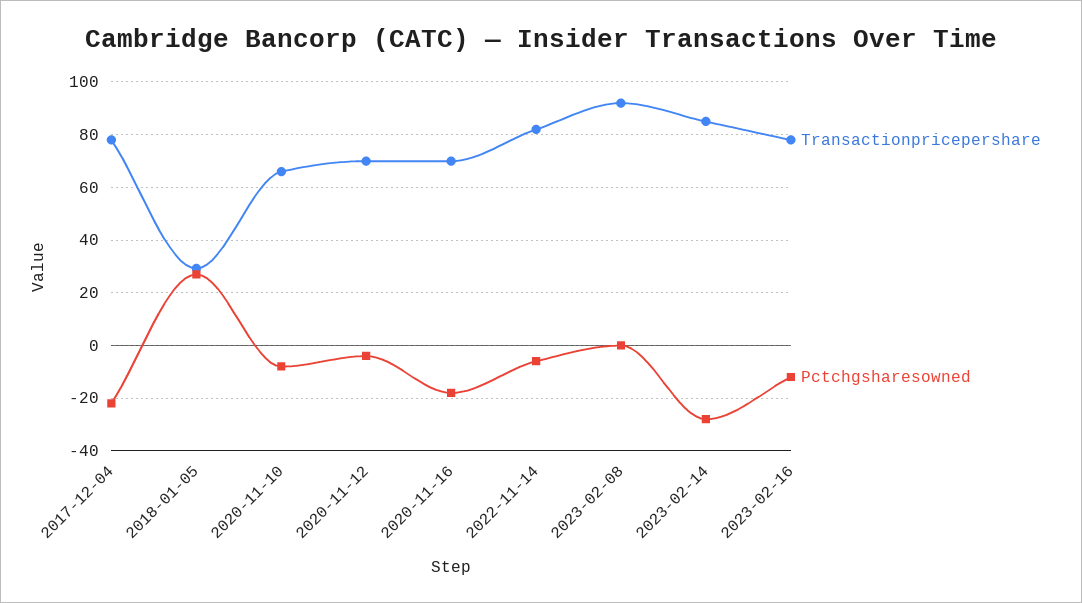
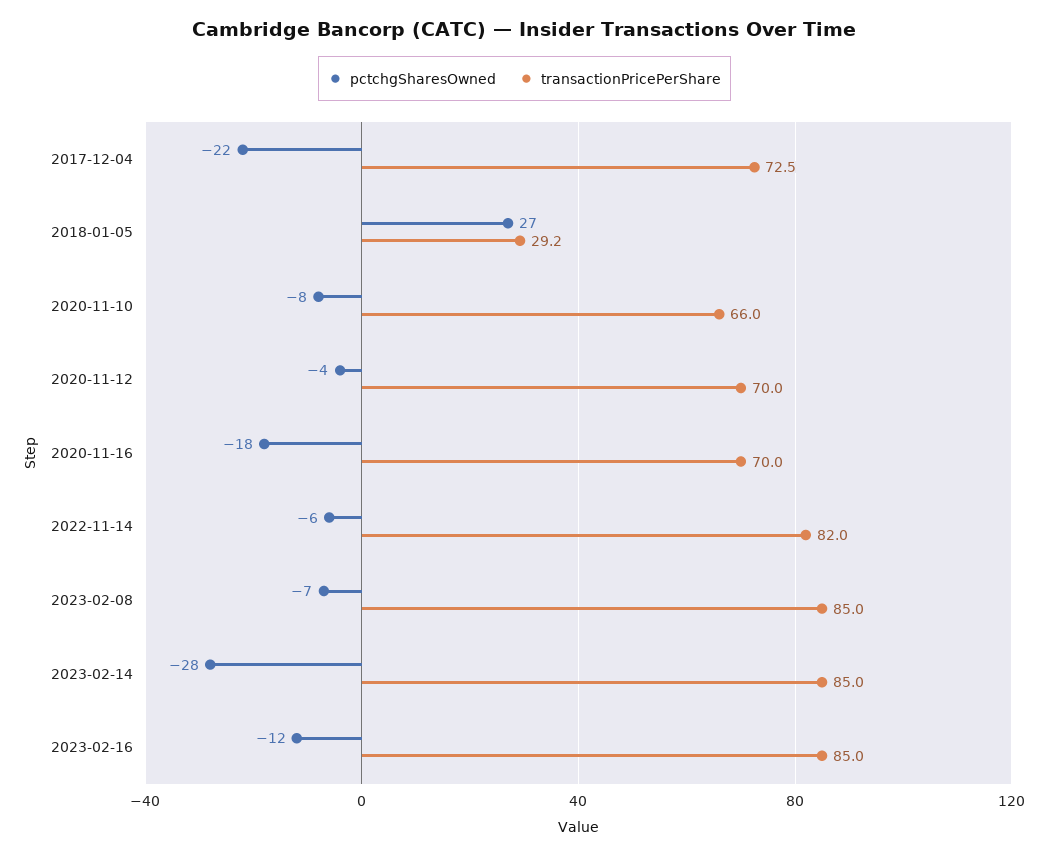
Transactionpricepershare, 2017-12-04: 77.5 -> 72.5
Transactionpricepershare, 2023-02-08: 92.5 -> 85
Pctchgsharesowned, 2023-02-08: 0 -> -7
Transactionpricepershare, 2023-02-16: 77.5 -> 85

